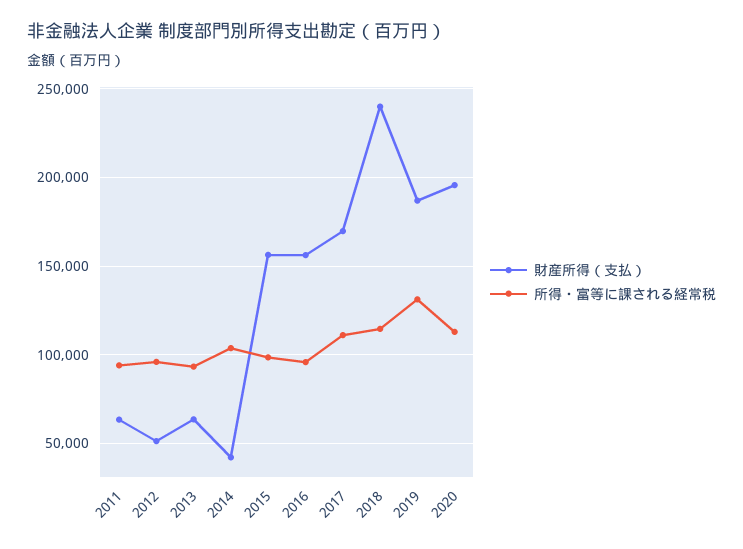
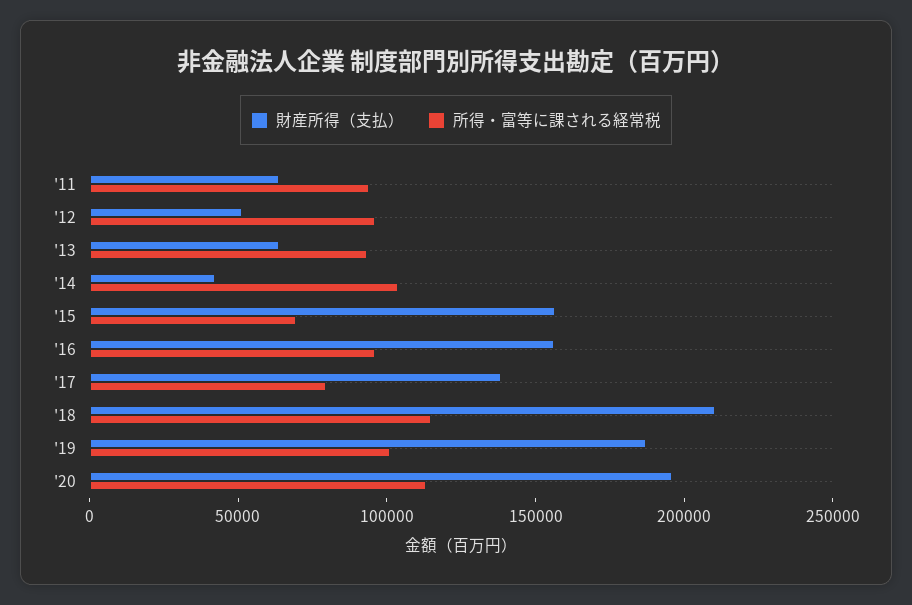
所得・富等に課される経常税, 2015: 100000 -> 70000
財産所得（支払）, 2017: 170000 -> 140000
所得・富等に課される経常税, 2017: 110000 -> 80000
財産所得（支払）, 2018: 240000 -> 210000
所得・富等に課される経常税, 2019: 130000 -> 100000

